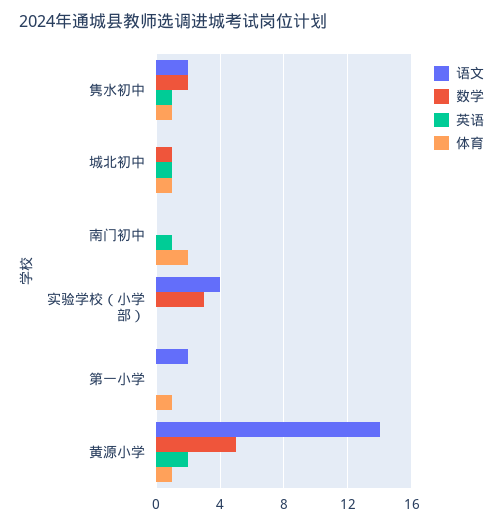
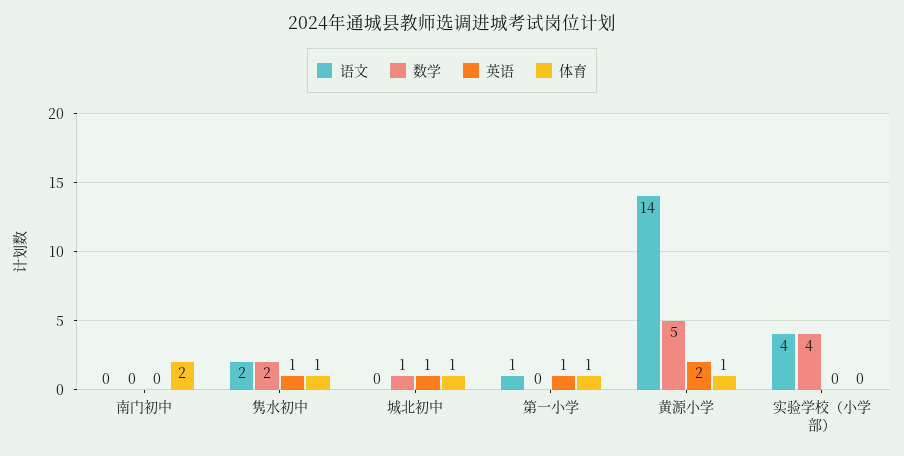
英语, 南门初中: 1 -> 0
数学, 实验学校（小学部）: 3 -> 4
语文, 第一小学: 2 -> 1
英语, 第一小学: 0 -> 1

